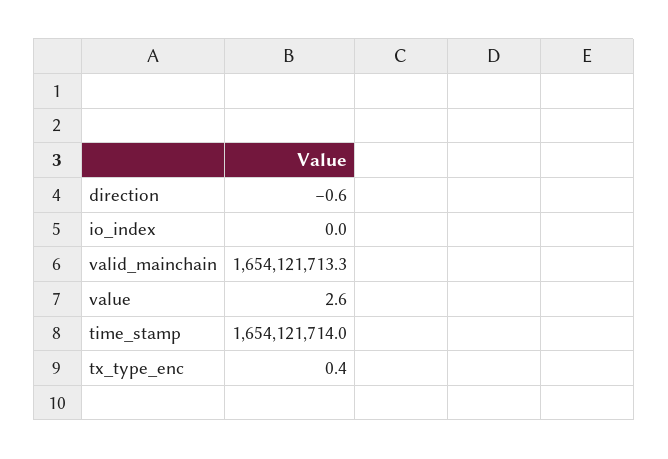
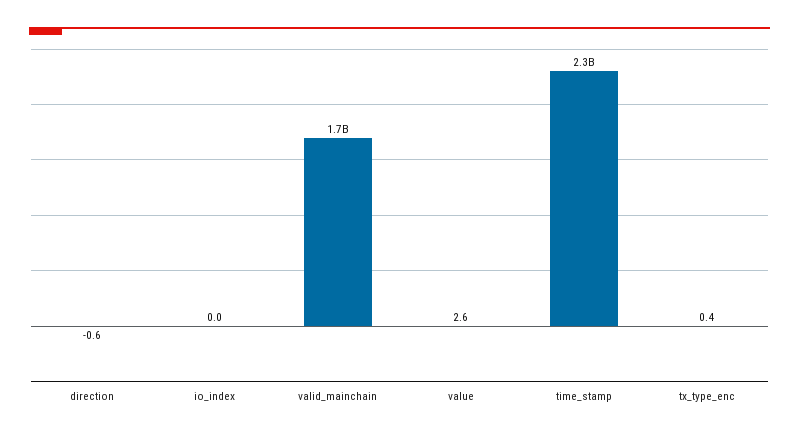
time_stamp: 1654121714 -> 2300000000

